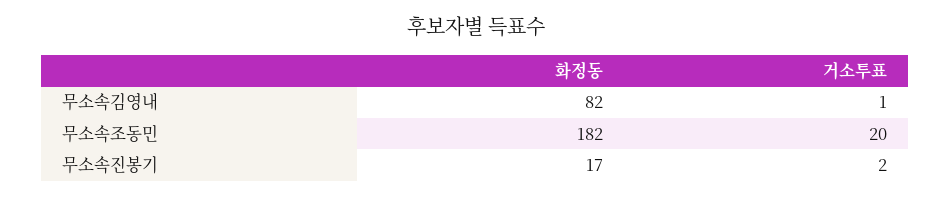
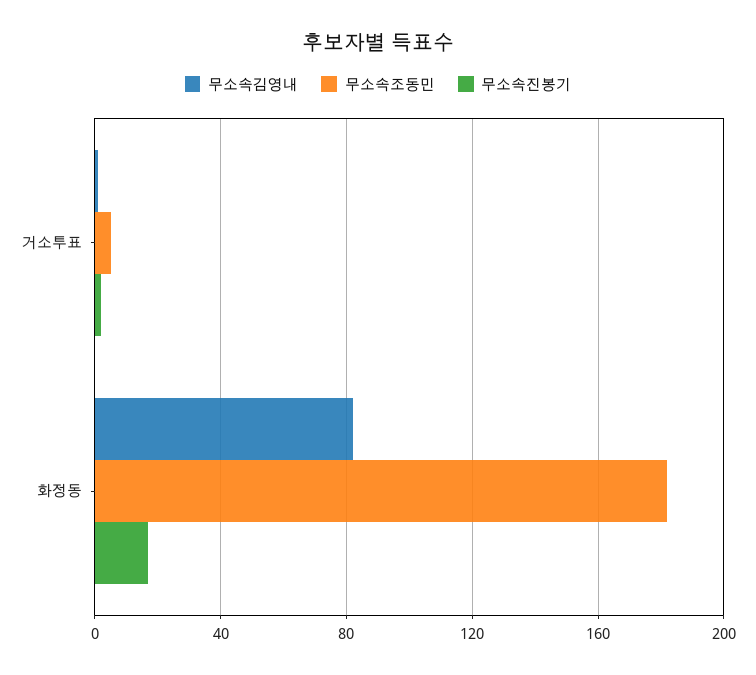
무소속조동민, 거소투표: 20 -> 5

